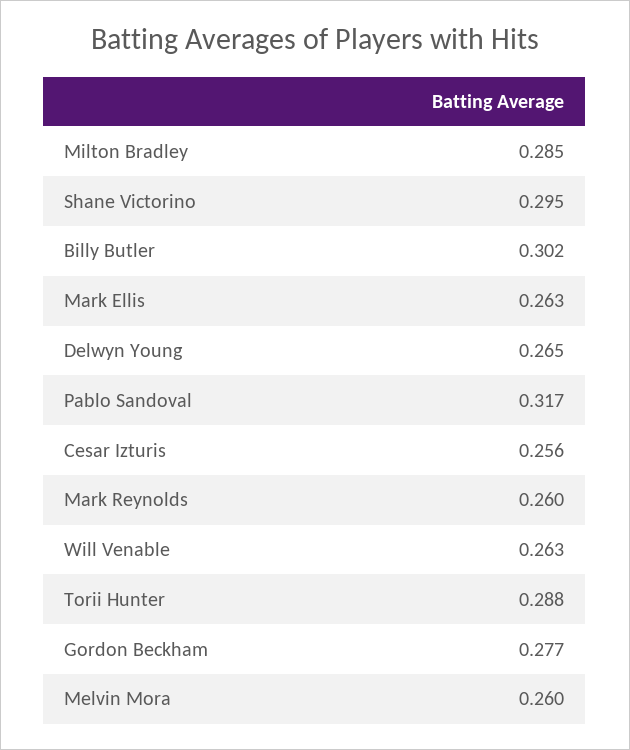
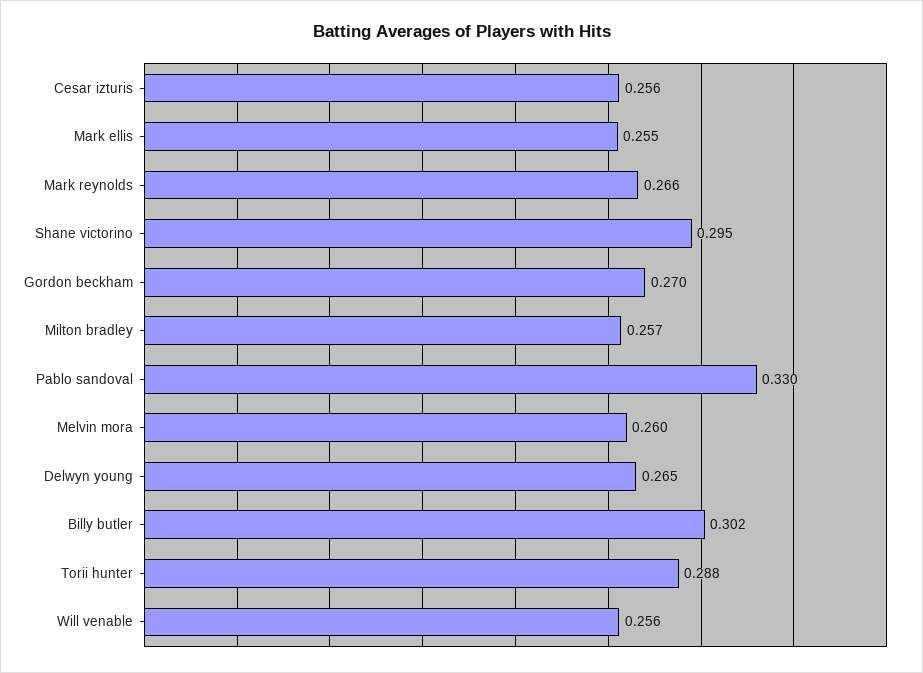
Milton Bradley: 0.285 -> 0.257
Mark Ellis: 0.263 -> 0.255
Pablo Sandoval: 0.317 -> 0.33
Mark Reynolds: 0.26 -> 0.266
Will Venable: 0.263 -> 0.256
Gordon Beckham: 0.277 -> 0.27

